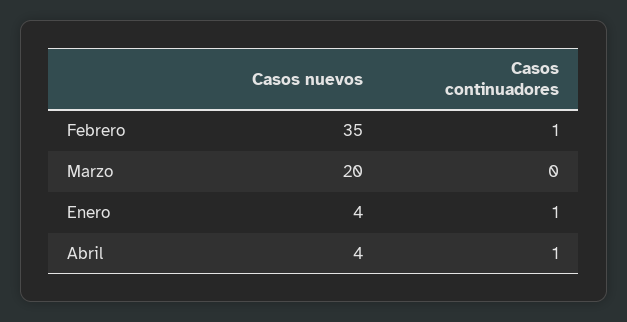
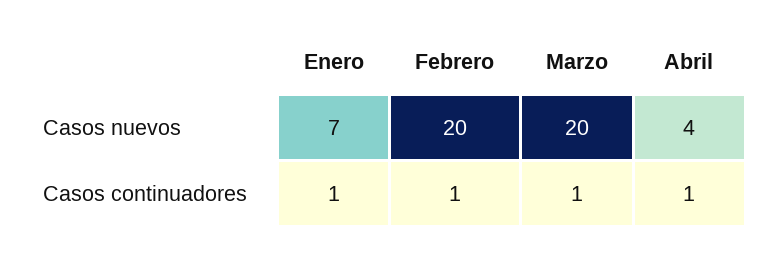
Casos nuevos, Febrero: 35 -> 20
Casos continuadores, Marzo: 0 -> 1
Casos nuevos, Enero: 4 -> 7

